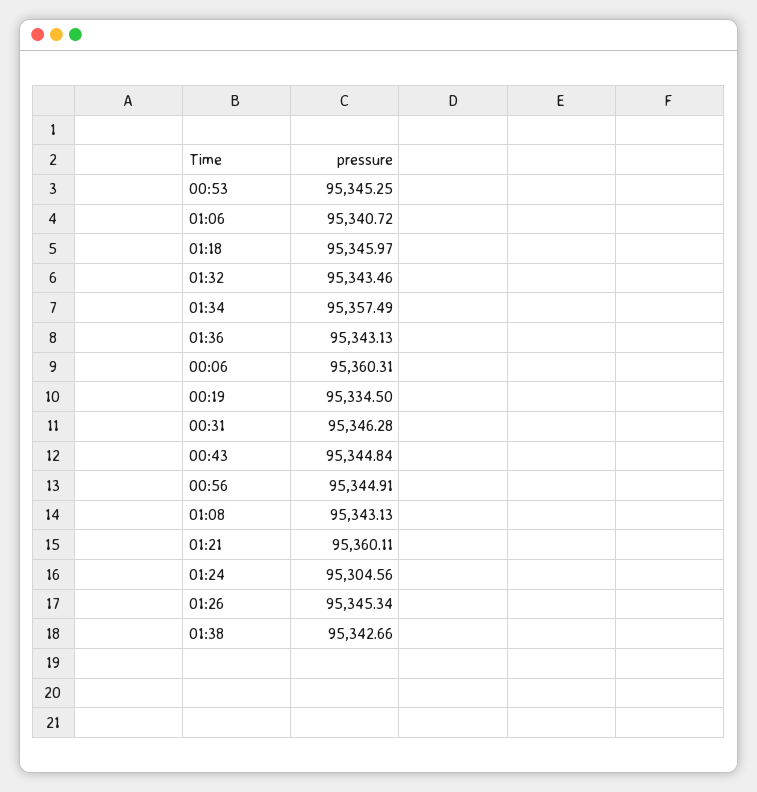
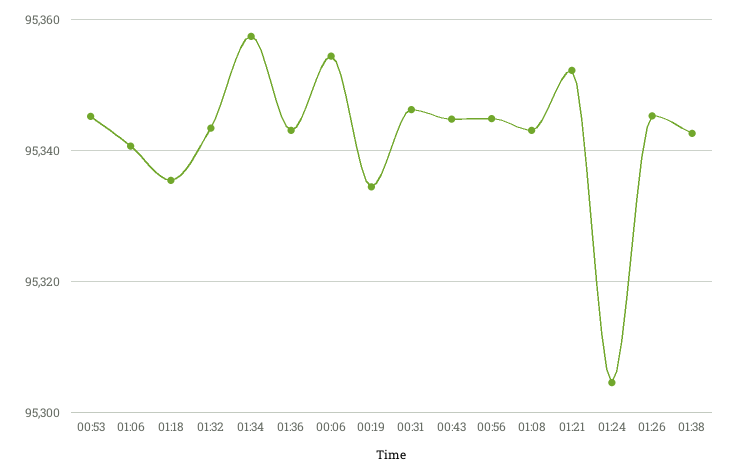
01:18: 95345.97 -> 95336
00:06: 95360.31 -> 95354
01:21: 95360.11 -> 95352

